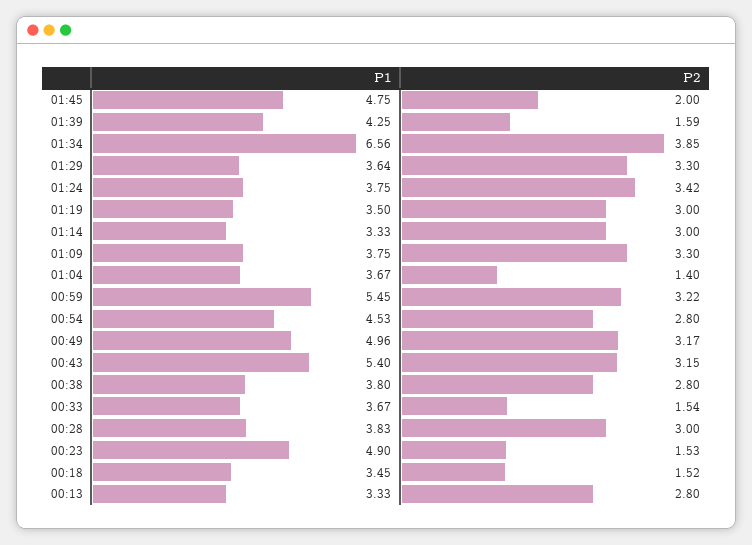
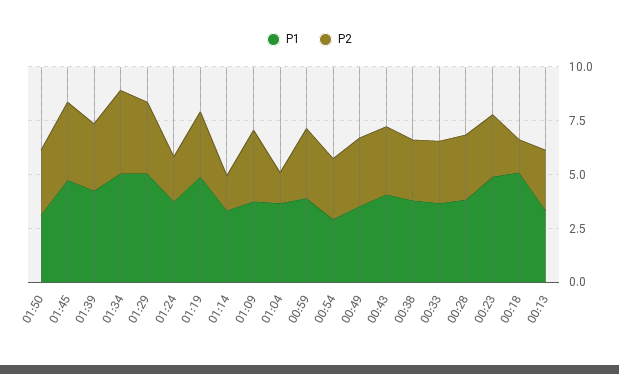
P2, 01:45: 2 -> 3.5
P2, 01:39: 1.59 -> 3
P1, 01:34: 6.56 -> 5
P1, 01:29: 3.64 -> 5
P2, 01:24: 3.42 -> 2
P1, 01:19: 3.5 -> 5
P2, 01:14: 3 -> 1.5
P1, 00:59: 5.45 -> 4
P1, 00:54: 4.53 -> 3
P1, 00:49: 4.96 -> 3.5
P1, 00:43: 5.4 -> 4
P2, 00:33: 1.54 -> 3
P2, 00:23: 1.53 -> 3
P1, 00:18: 3.45 -> 5
P1, 01:50: none -> 3
P2, 01:50: none -> 3

